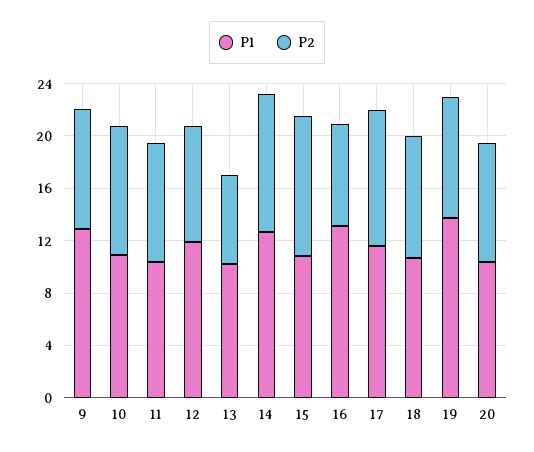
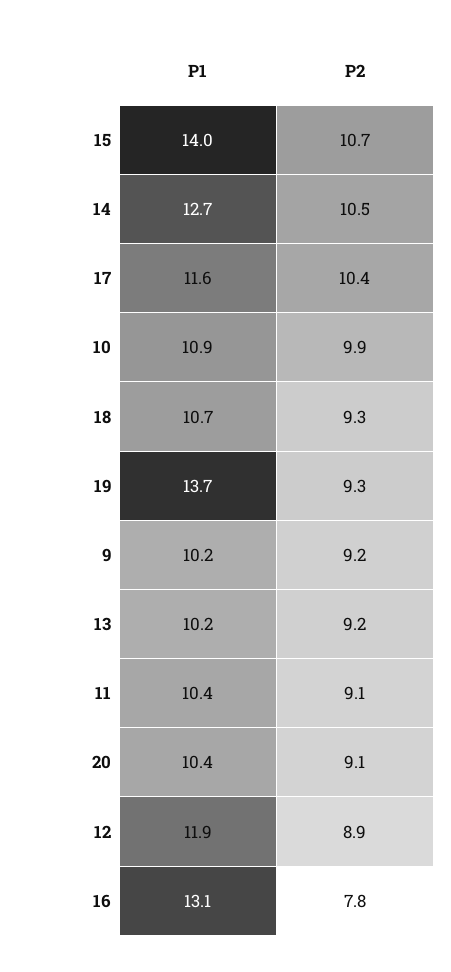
P1, 9: 13 -> 10.2
P2, 13: 7 -> 9.2
P1, 15: 11 -> 14

